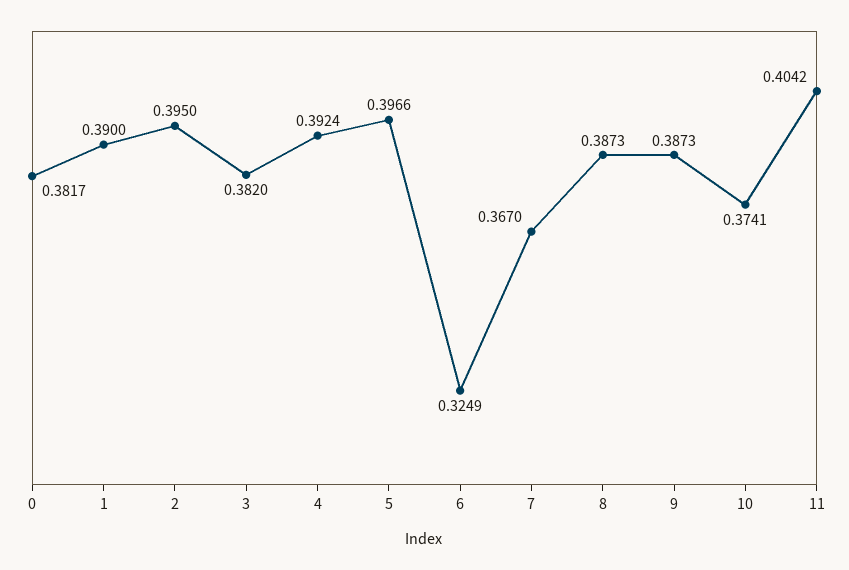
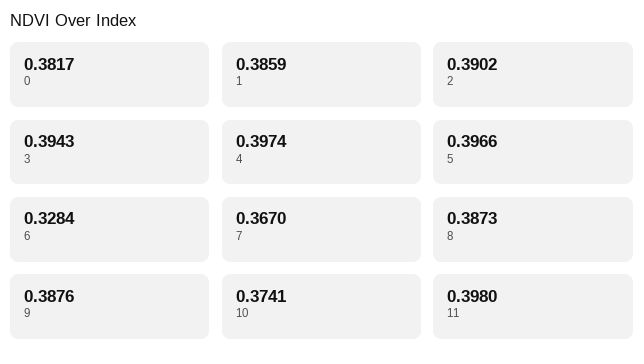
1: 0.39 -> 0.3859
2: 0.395 -> 0.3902
3: 0.382 -> 0.3943
4: 0.3924 -> 0.3974
6: 0.3249 -> 0.3284
9: 0.3873 -> 0.3876
11: 0.4042 -> 0.398

